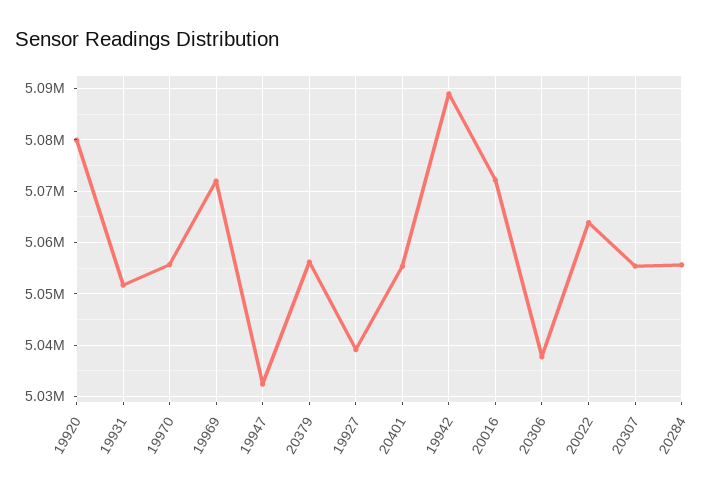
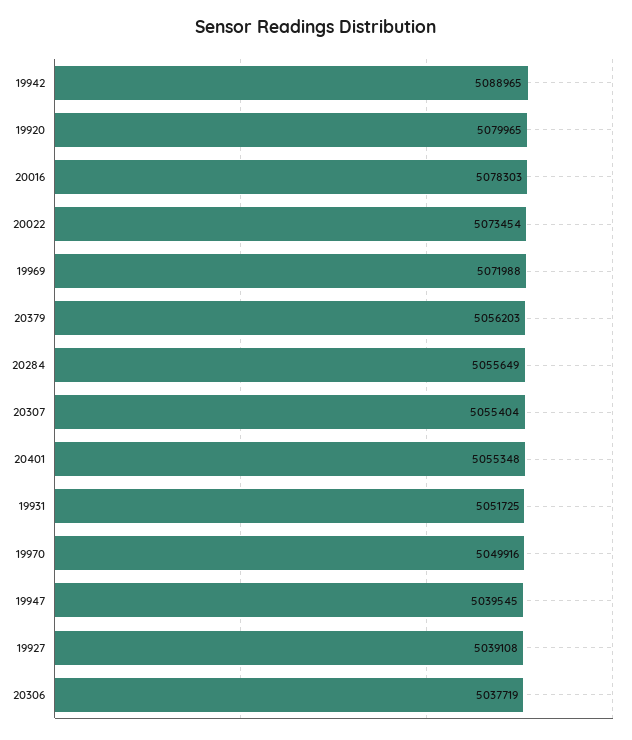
19970: 5056000 -> 5049916
19947: 5032000 -> 5039545
20016: 5072000 -> 5078303
20022: 5064000 -> 5073454

